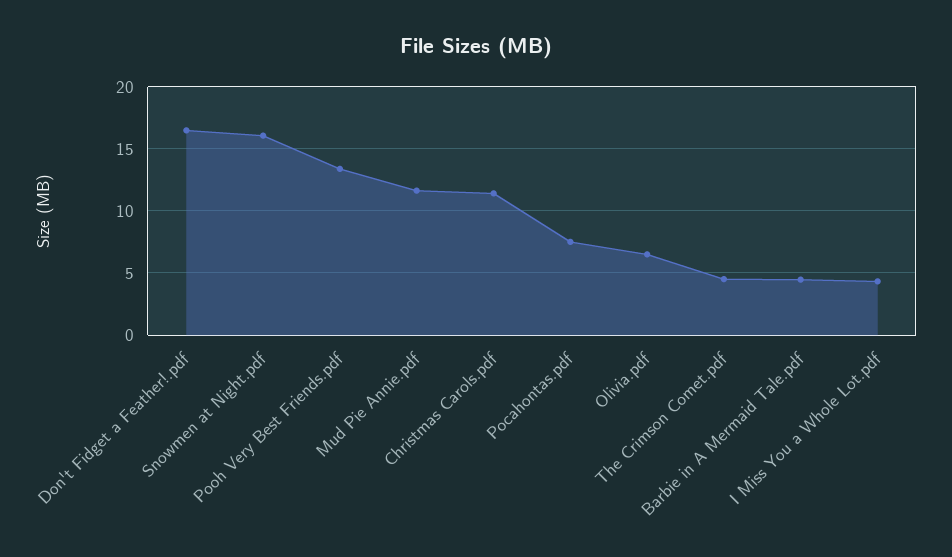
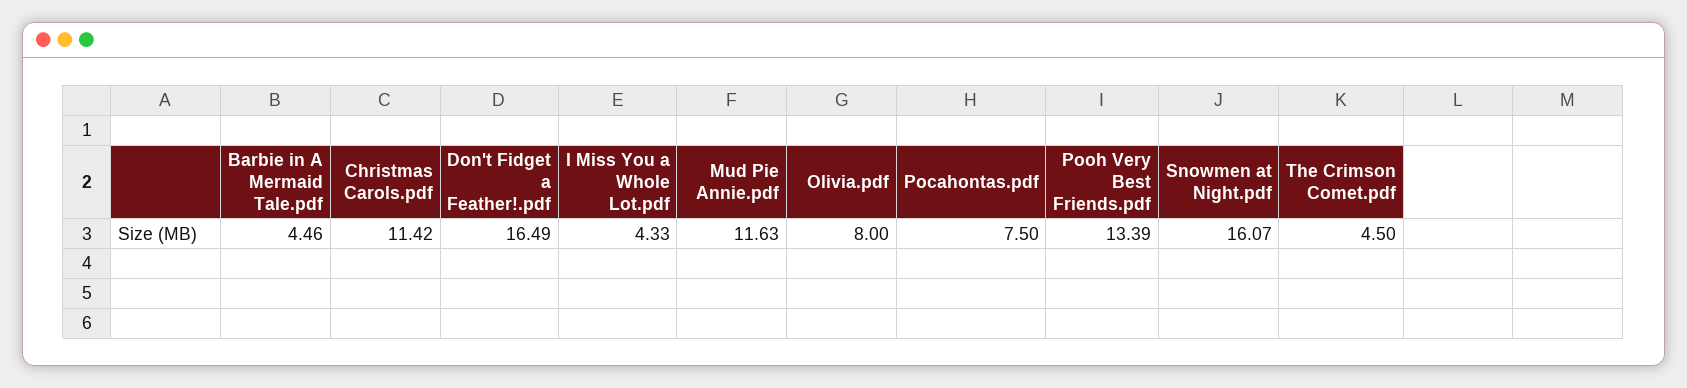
Olivia.pdf: 6.5 -> 8

